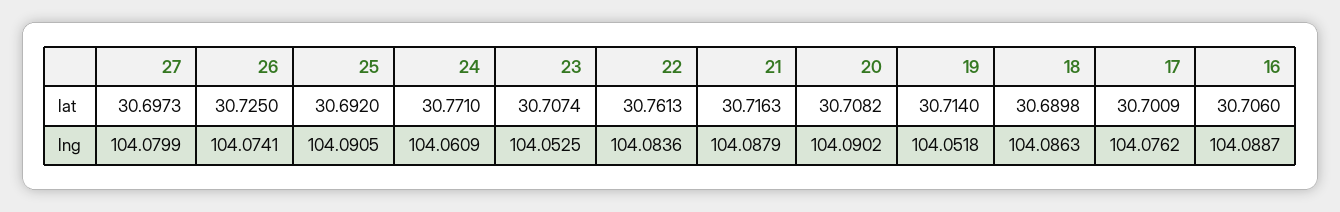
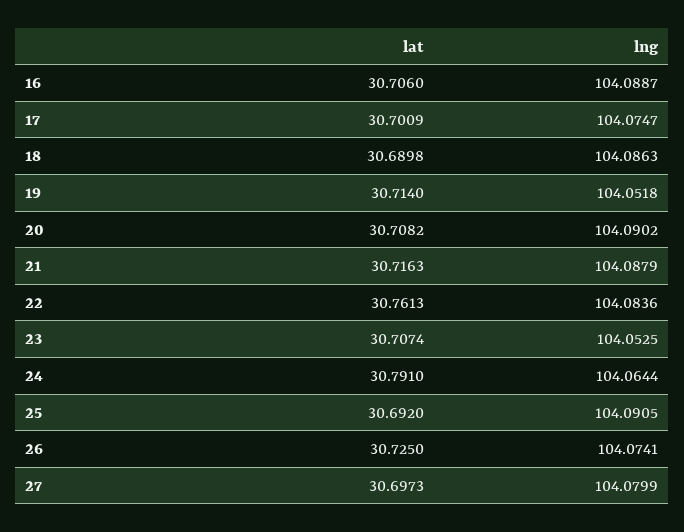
24, lat: 30.771 -> 30.791
24, lng: 104.0609 -> 104.0644
17, lng: 104.0762 -> 104.0747

